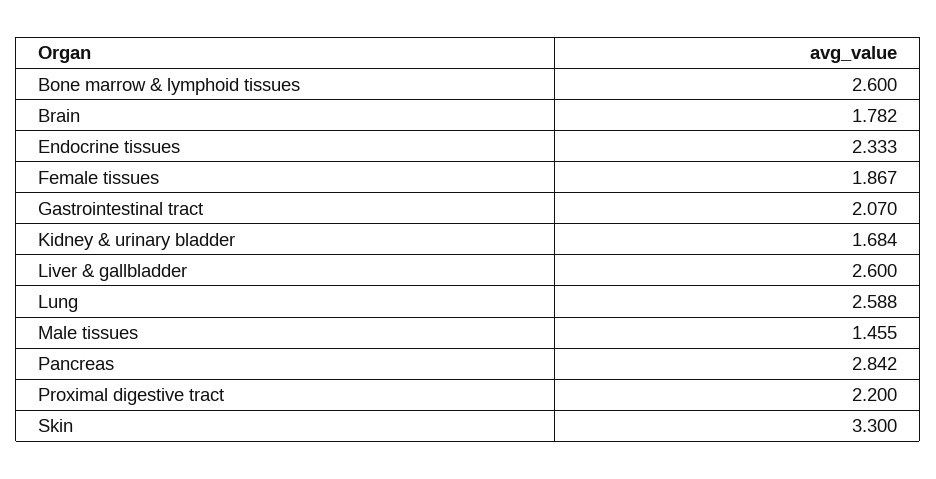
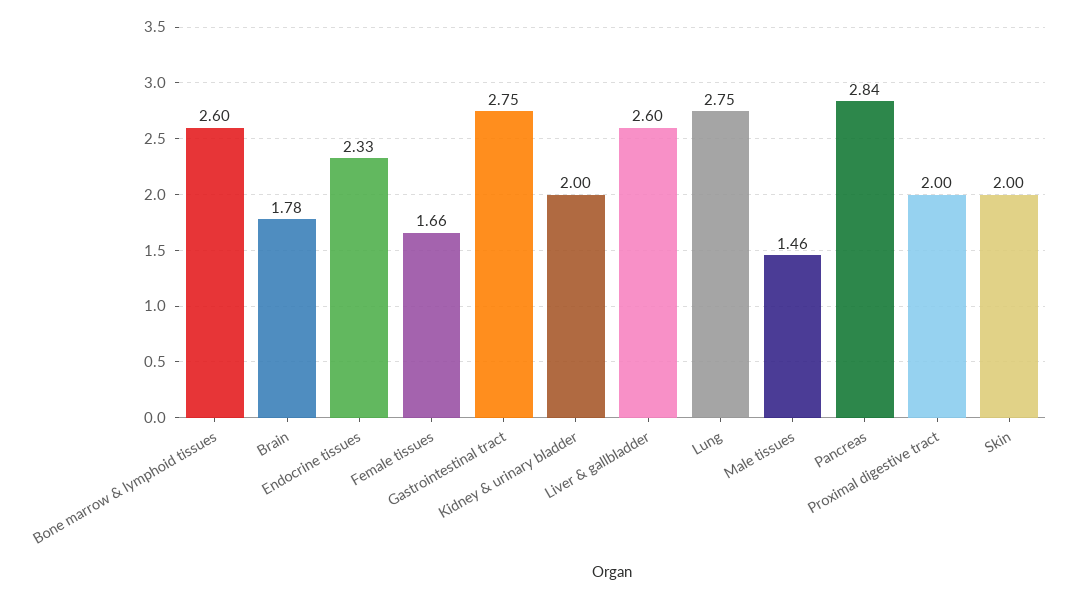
Female tissues: 1.867 -> 1.66
Gastrointestinal tract: 2.07 -> 2.75
Kidney & urinary bladder: 1.684 -> 2
Lung: 2.588 -> 2.75
Proximal digestive tract: 2.2 -> 2
Skin: 3.3 -> 2

